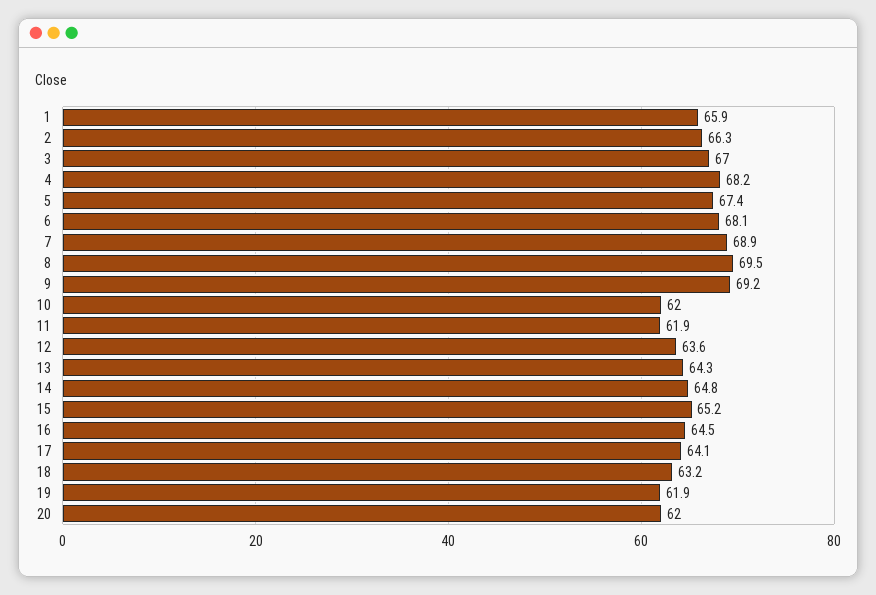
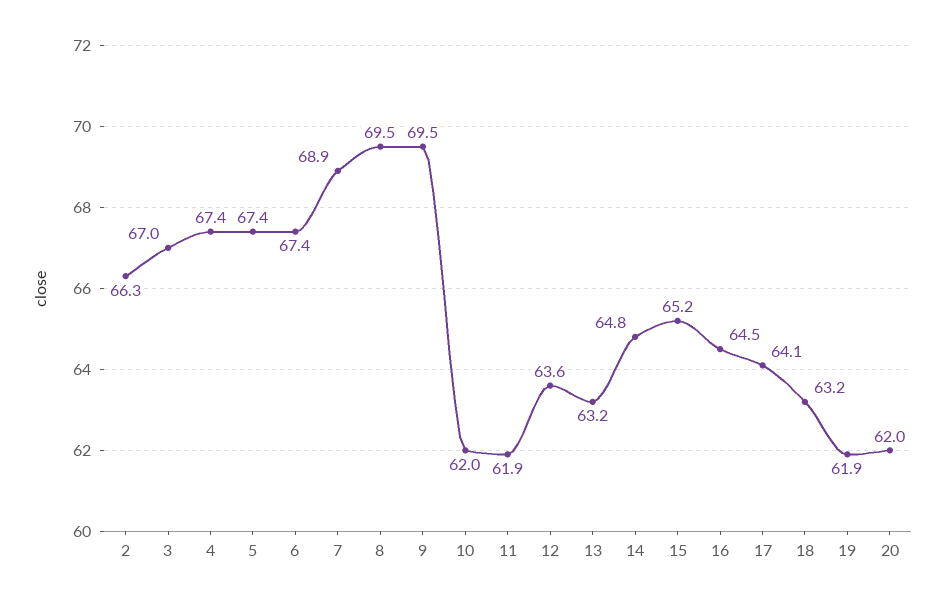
1: 65.9 -> none
4: 68.2 -> 67.4
6: 68.1 -> 67.4
9: 69.2 -> 69.5
13: 64.3 -> 63.2

